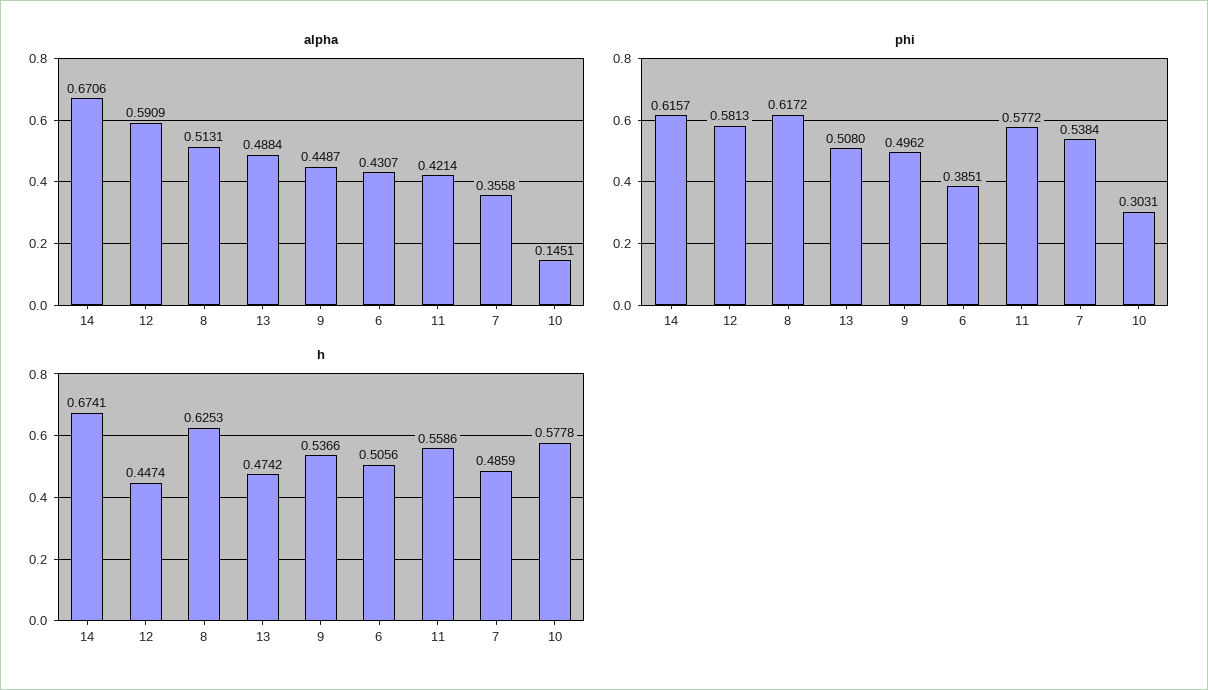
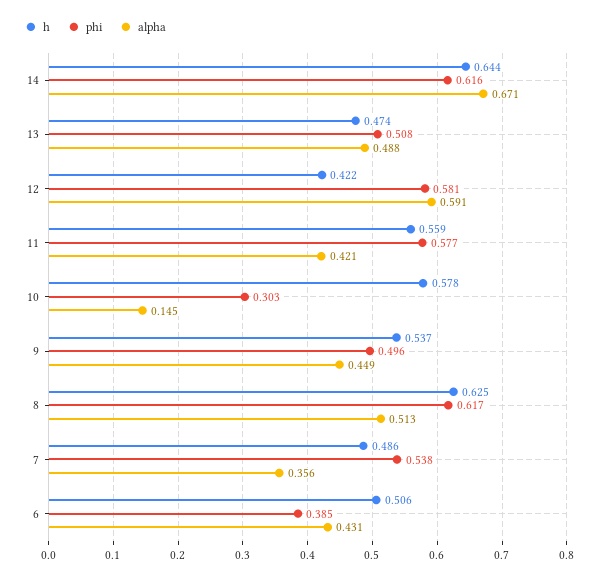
h, 14: 0.6741 -> 0.644
h, 12: 0.4474 -> 0.422

